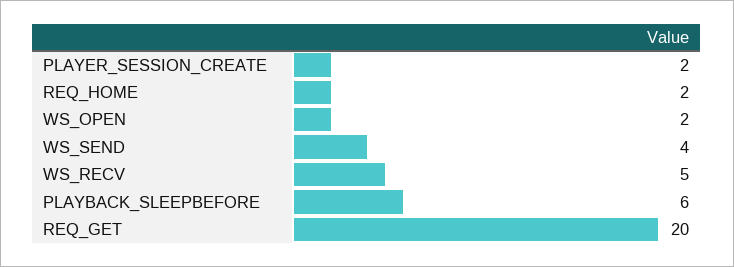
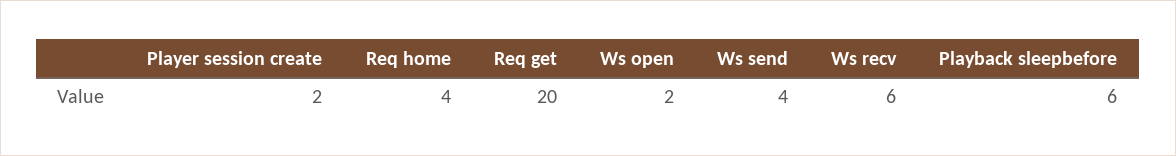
REQ_HOME: 2 -> 4
WS_RECV: 5 -> 6

